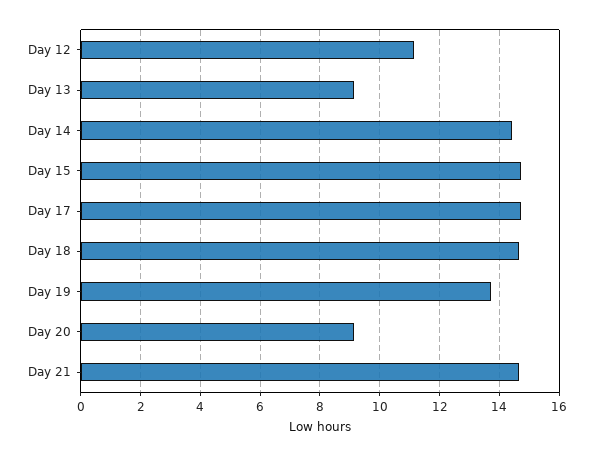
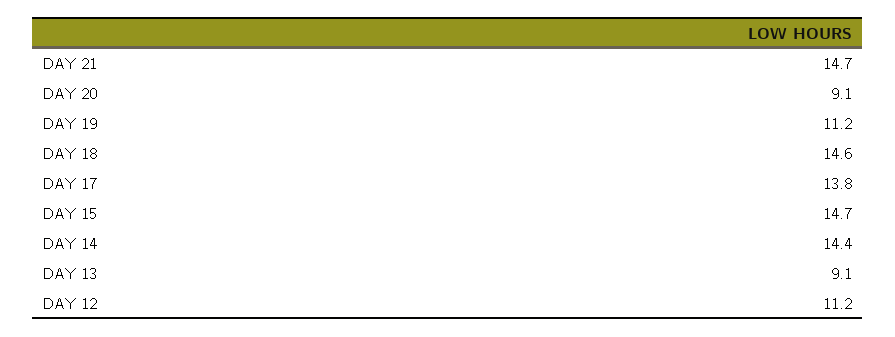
Day 17: 14.75 -> 13.8
Day 19: 13.75 -> 11.2

